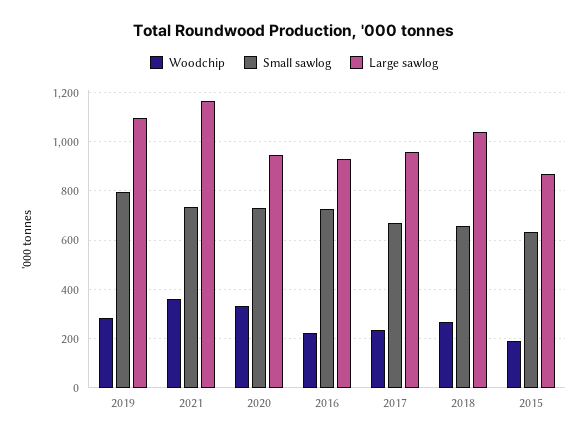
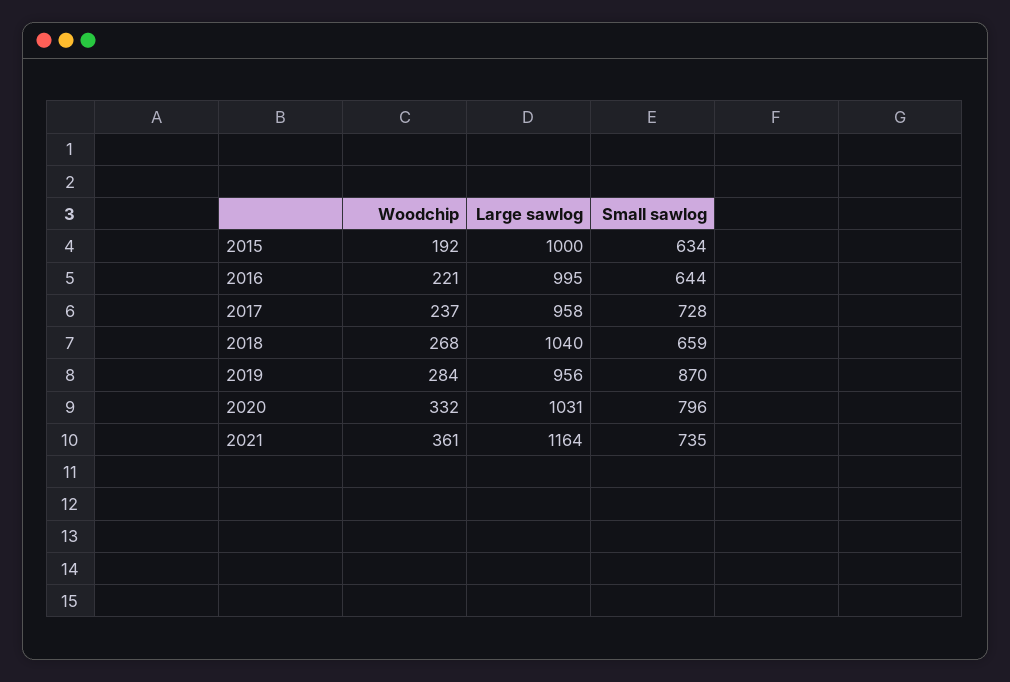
Small sawlog, 2019: 800 -> 870
Large sawlog, 2019: 1100 -> 956
Small sawlog, 2020: 725 -> 796
Large sawlog, 2020: 950 -> 1031
Small sawlog, 2016: 725 -> 644
Large sawlog, 2016: 925 -> 995
Small sawlog, 2017: 675 -> 728
Large sawlog, 2015: 875 -> 1000

